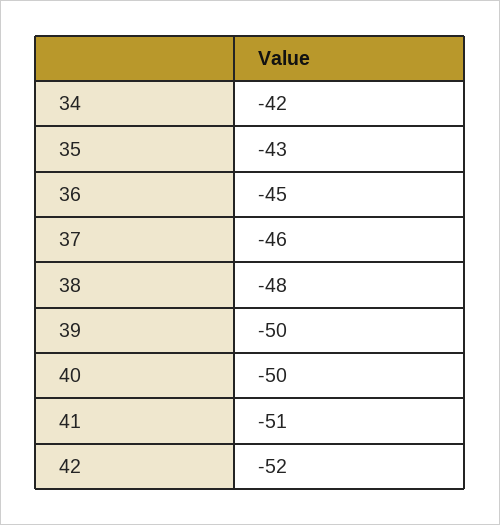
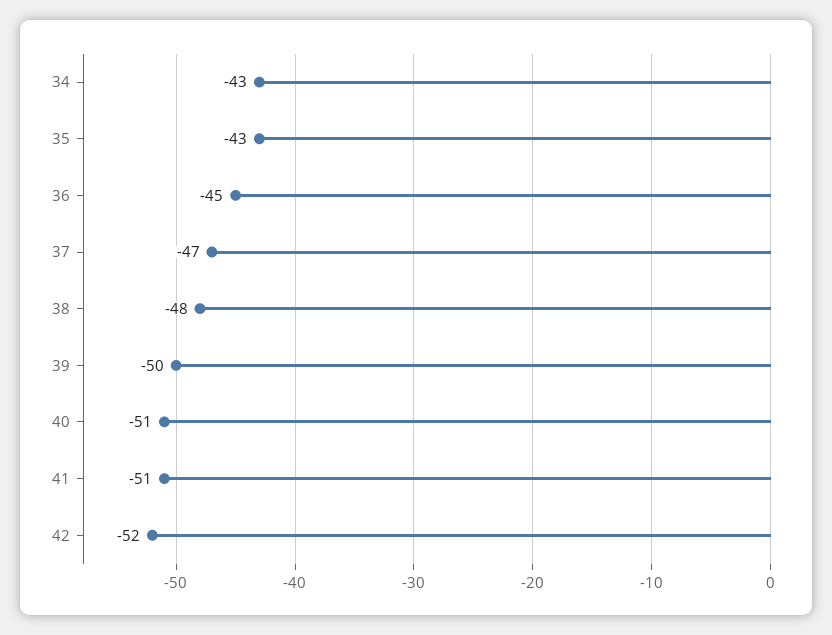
34: -42 -> -43
37: -46 -> -47
40: -50 -> -51

